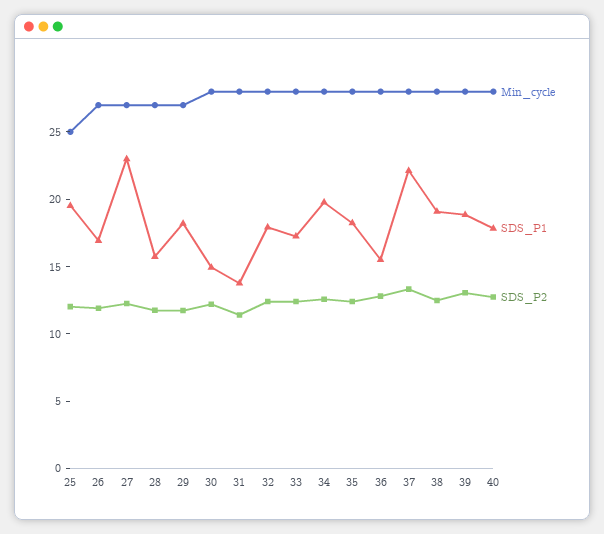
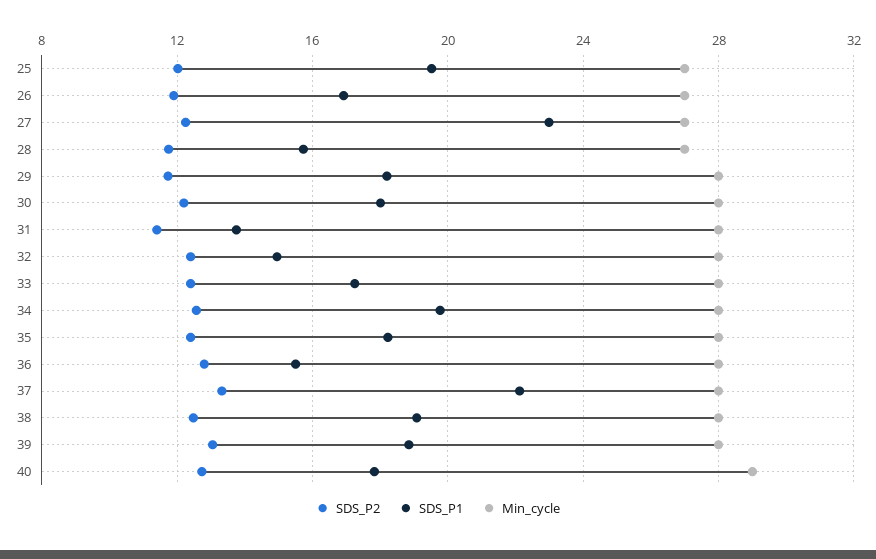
Min_cycle, 25: 25 -> 27
Min_cycle, 29: 27 -> 28
SDS_P1, 30: 15 -> 18
SDS_P1, 32: 18 -> 15
Min_cycle, 40: 28 -> 29

